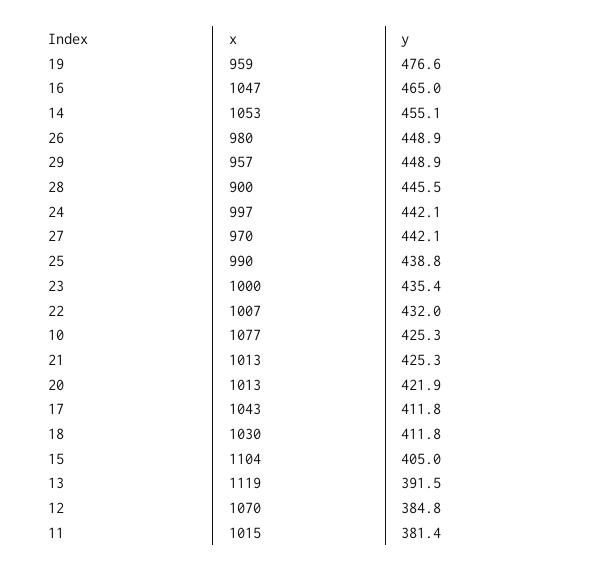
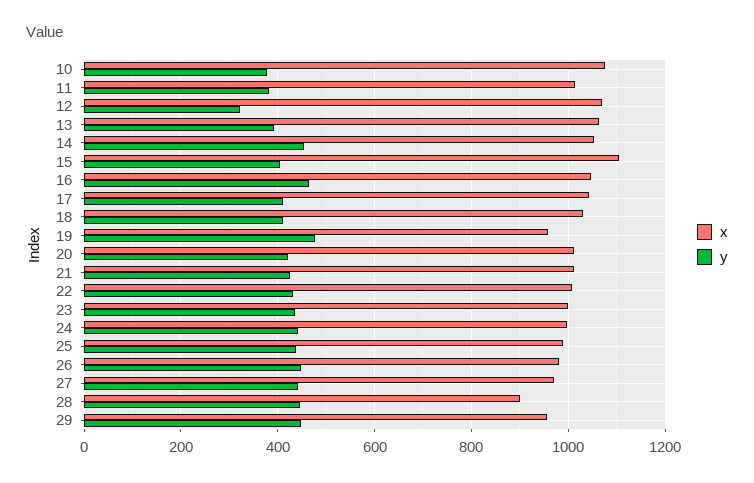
y, 10: 425.3 -> 380
x, 13: 1119 -> 1060
y, 12: 384.8 -> 320

